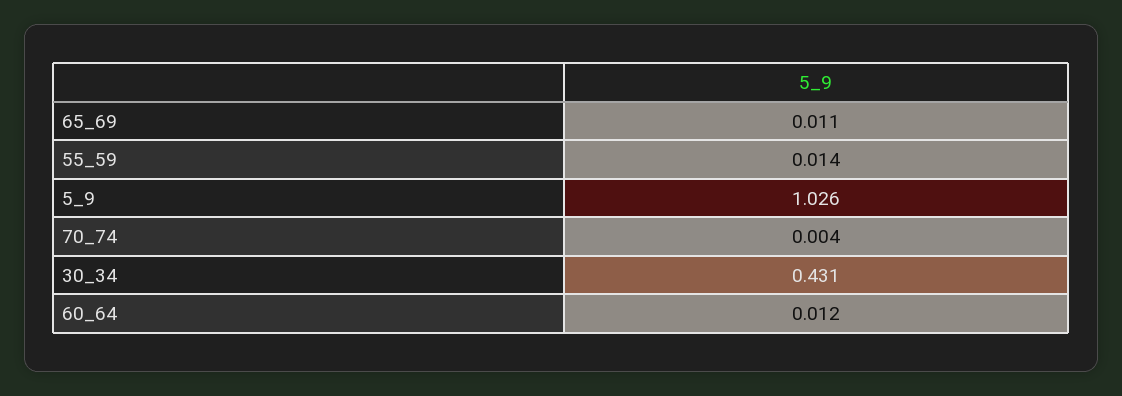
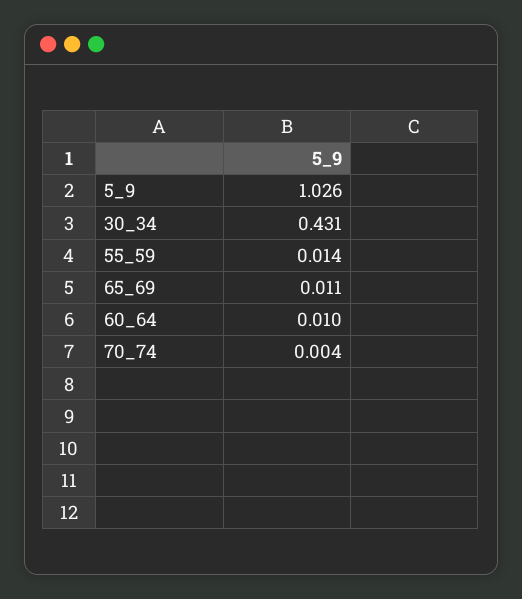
60_64: 0.012 -> 0.01

